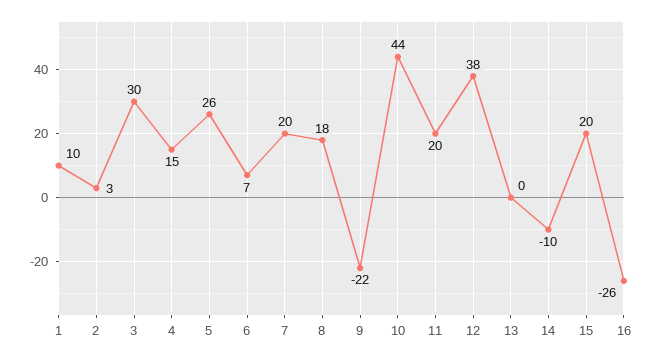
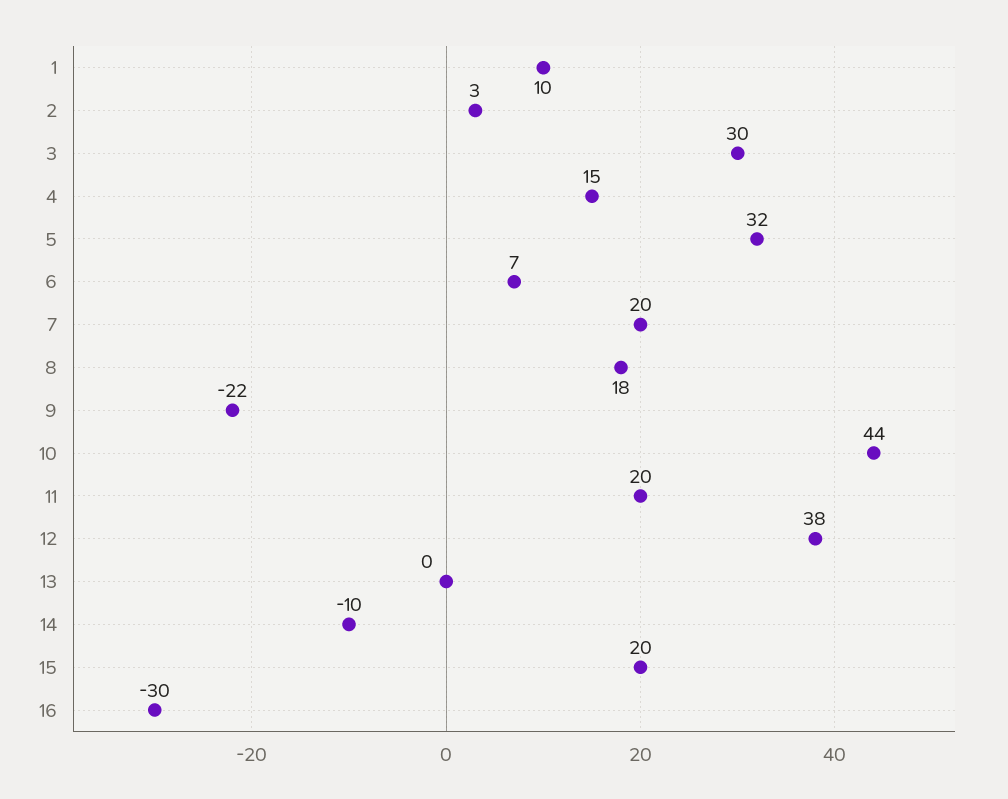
5: 26 -> 32
16: -26 -> -30

